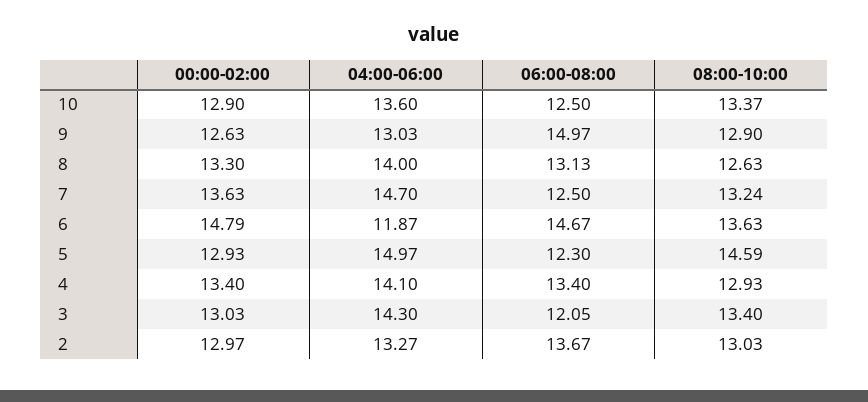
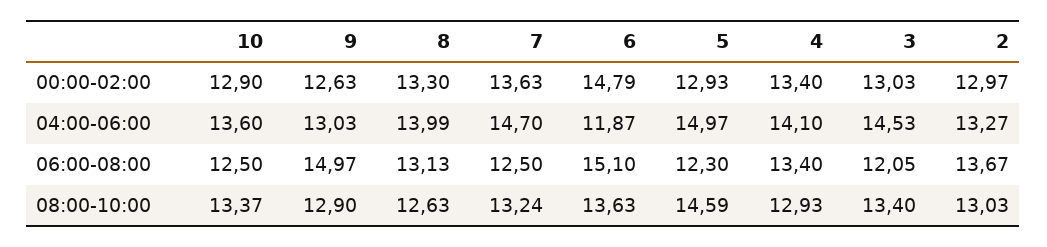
04:00-06:00, 8: 14 -> 13.99
06:00-08:00, 6: 14.67 -> 15.1
04:00-06:00, 3: 14.3 -> 14.53

